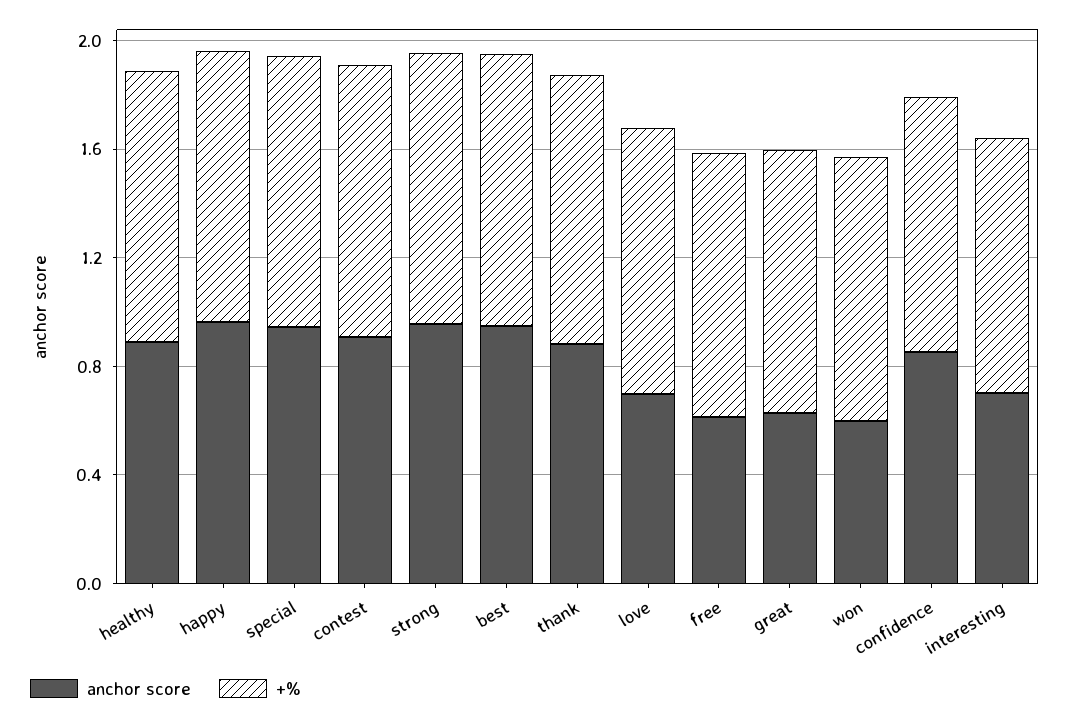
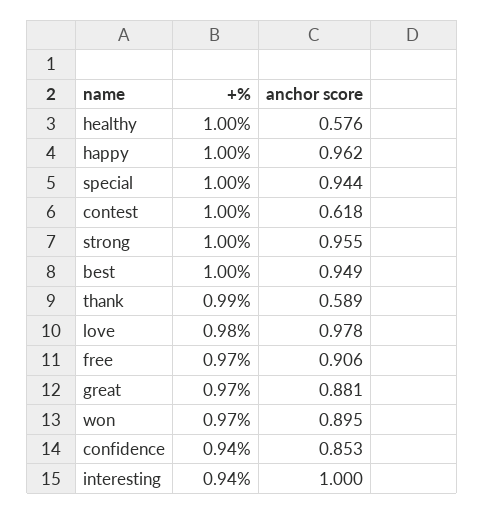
anchor score, healthy: 0.9 -> 0.576
anchor score, contest: 0.9 -> 0.618
anchor score, thank: 0.9 -> 0.589
anchor score, love: 0.7 -> 0.978
anchor score, free: 0.6 -> 0.906
anchor score, great: 0.6 -> 0.881
anchor score, won: 0.6 -> 0.895
anchor score, interesting: 0.7 -> 1

